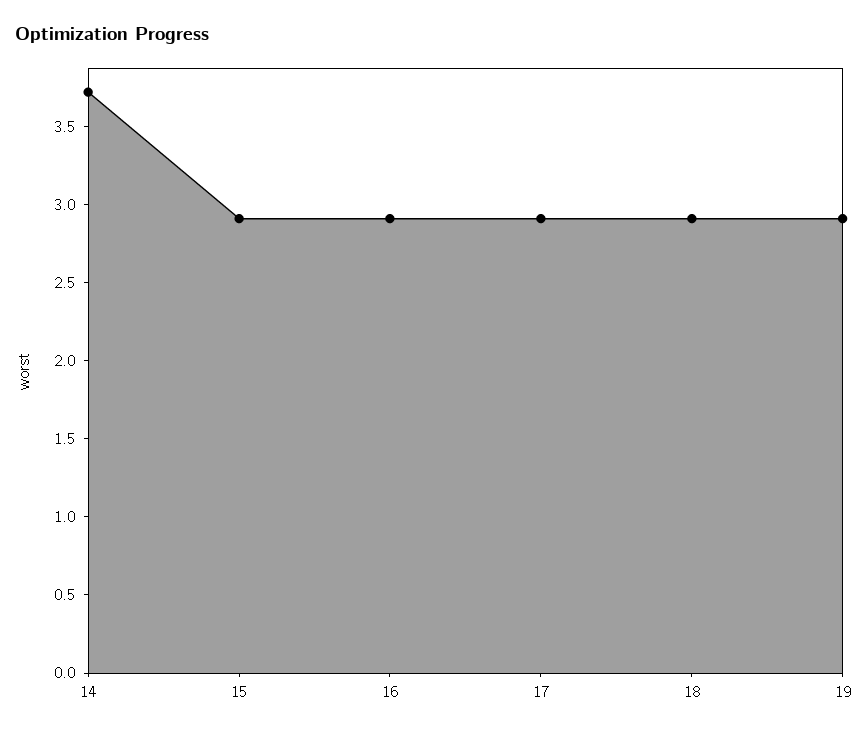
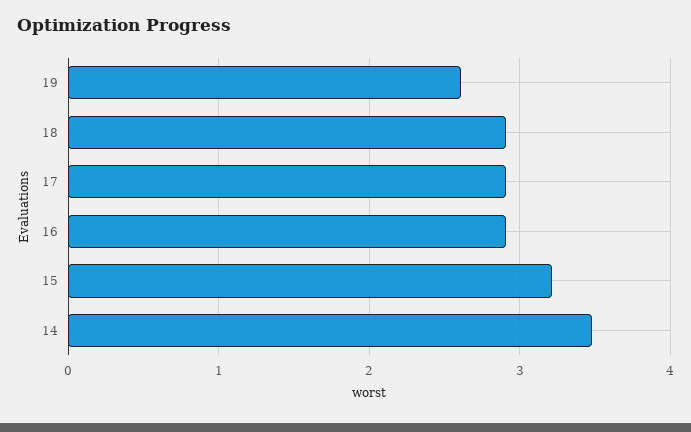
14: 3.7 -> 3.5
15: 2.9 -> 3.2
19: 2.9 -> 2.6

